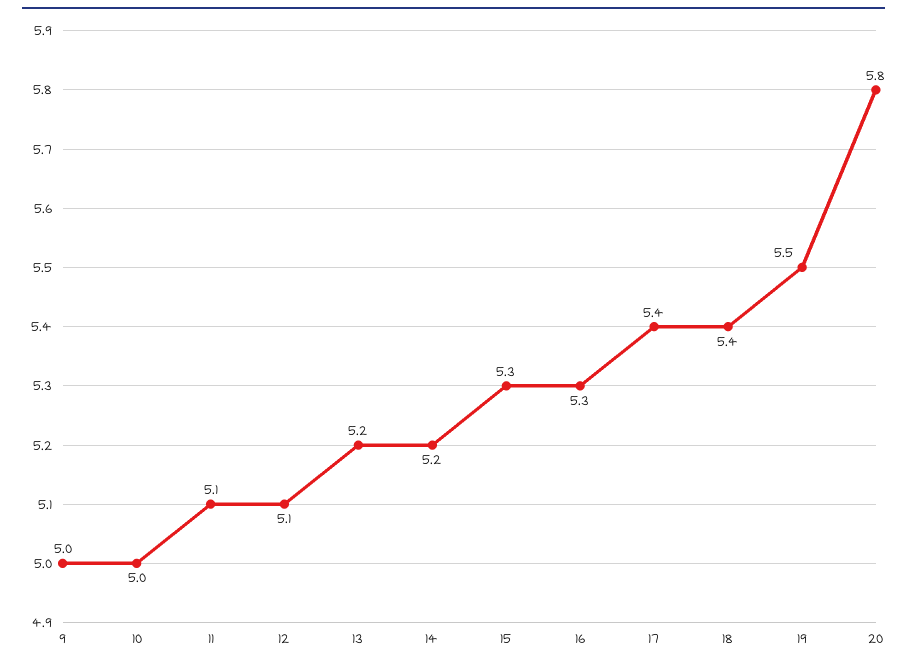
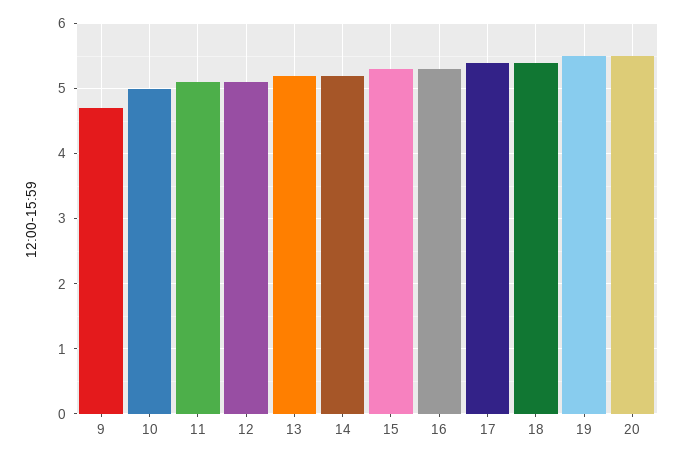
9: 5 -> 4.7
20: 5.8 -> 5.5

